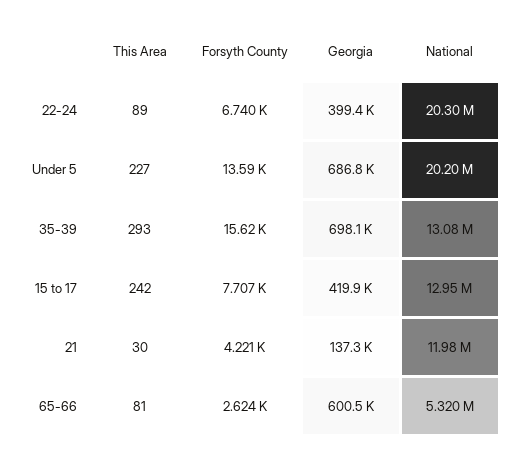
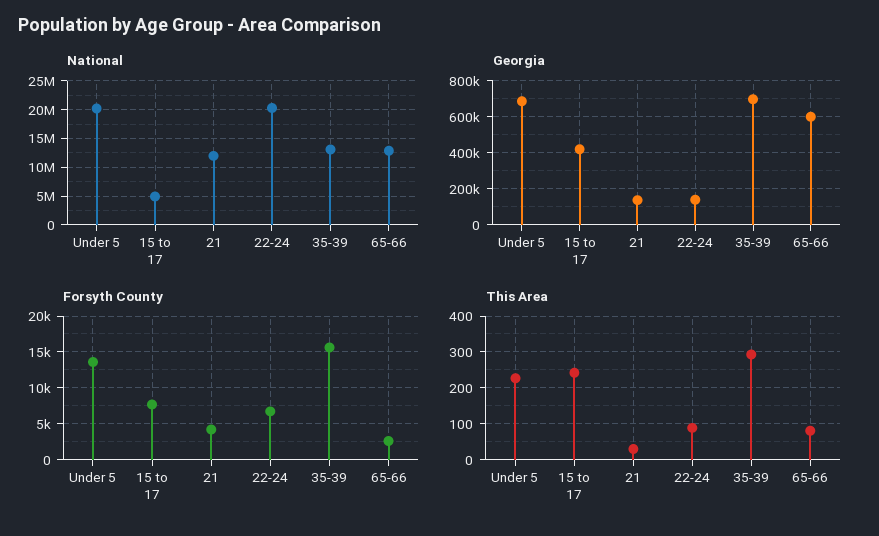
Georgia, 22-24: 399400 -> 150000
National, 15 to 17: 12950000 -> 5000000
National, 65-66: 5320000 -> 12500000

